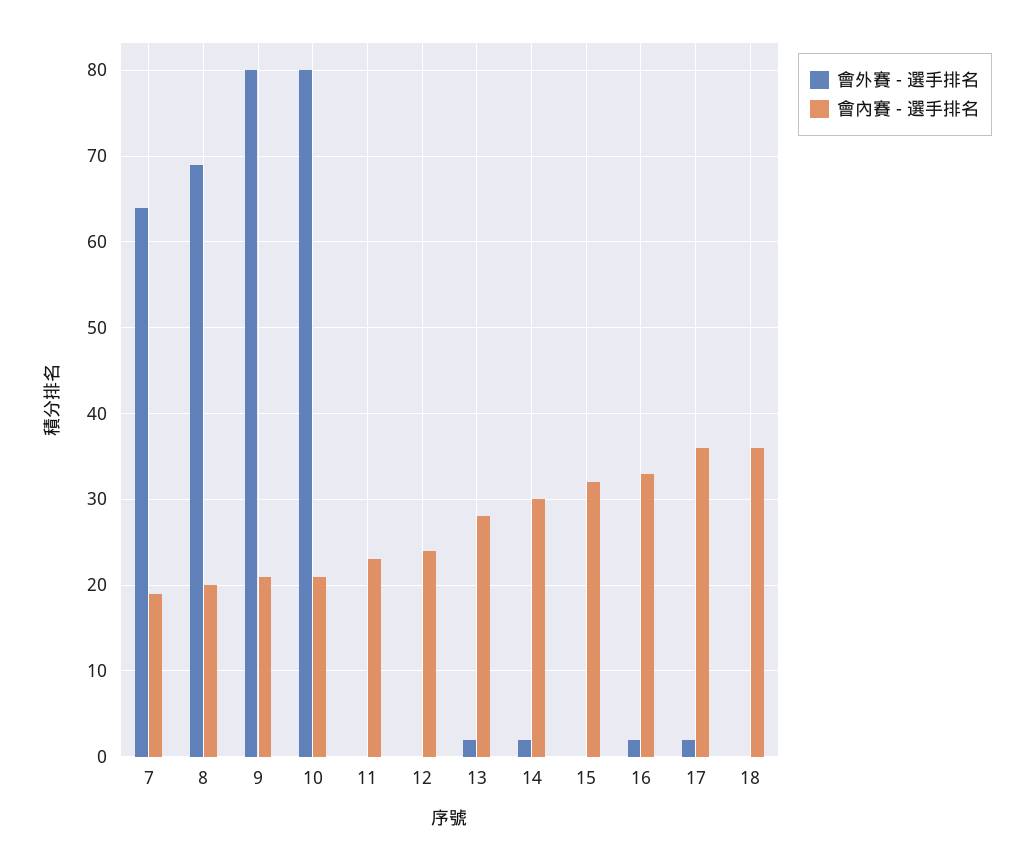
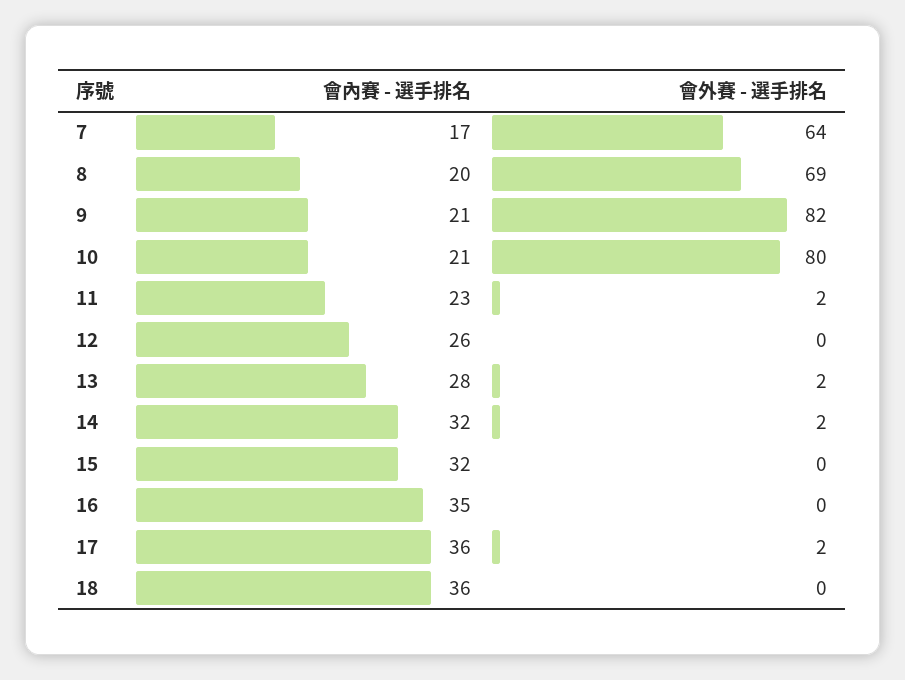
會內賽 - 選手排名, 7: 19 -> 17
會外賽 - 選手排名, 9: 80 -> 82
會外賽 - 選手排名, 11: 0 -> 2
會內賽 - 選手排名, 12: 24 -> 26
會內賽 - 選手排名, 14: 30 -> 32
會外賽 - 選手排名, 16: 2 -> 0
會內賽 - 選手排名, 16: 33 -> 35

